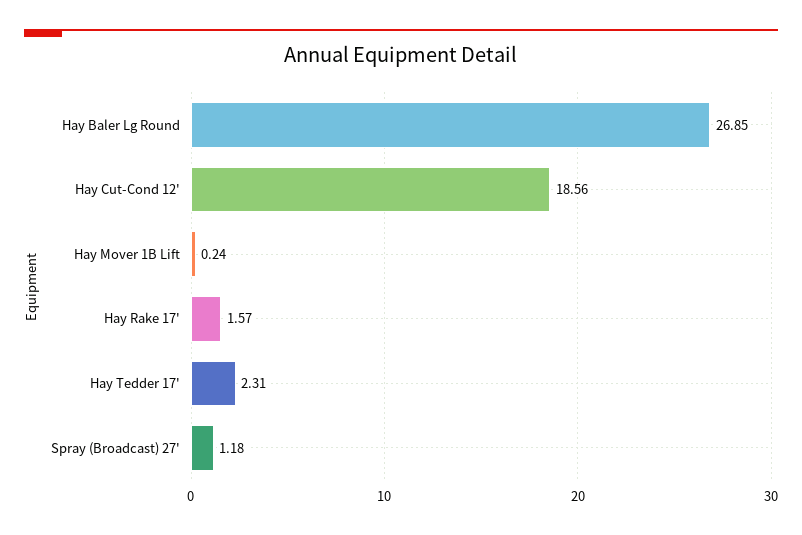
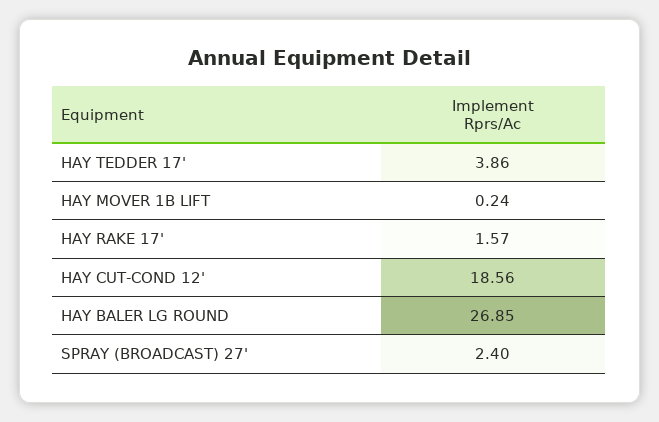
Hay Tedder 17': 2.31 -> 3.86
Spray (Broadcast) 27': 1.18 -> 2.4

